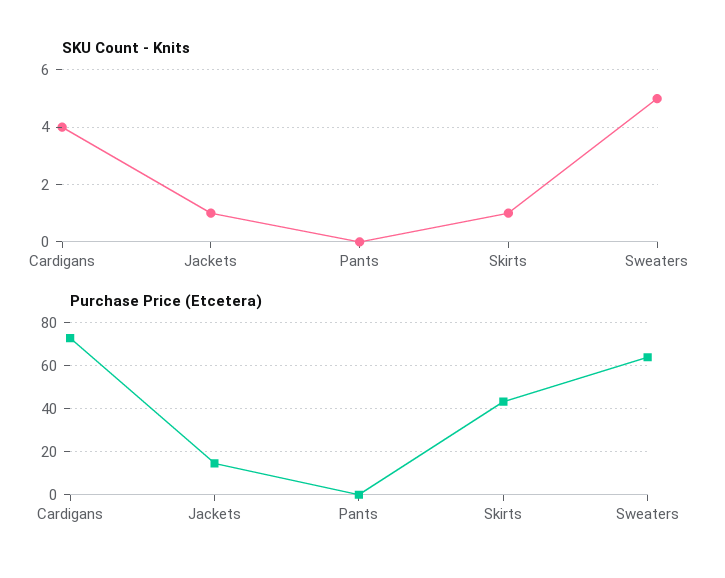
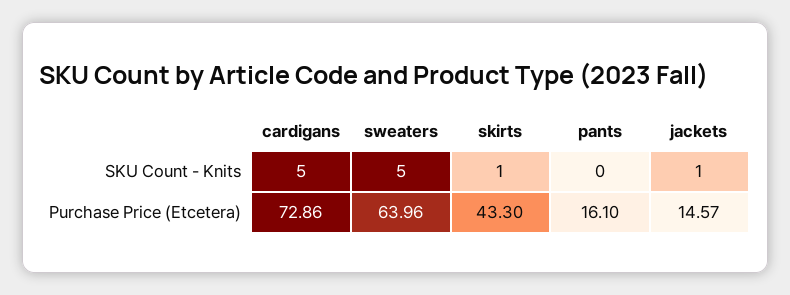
SKU Count - Knits, Cardigans: 4 -> 5
Purchase Price (Etcetera), Pants: 0 -> 16.1

